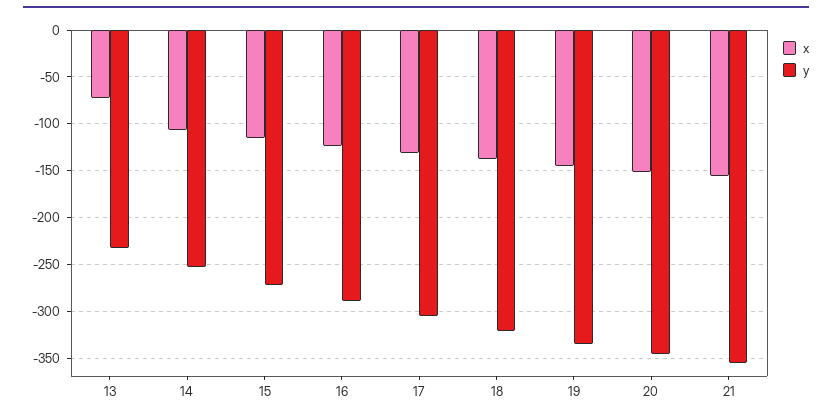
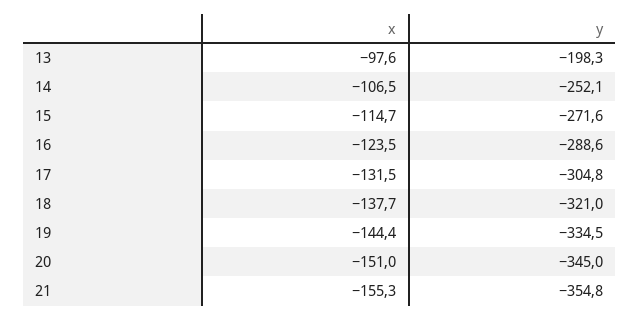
x, 13: -70 -> -97.6
y, 13: -230 -> -198.3

